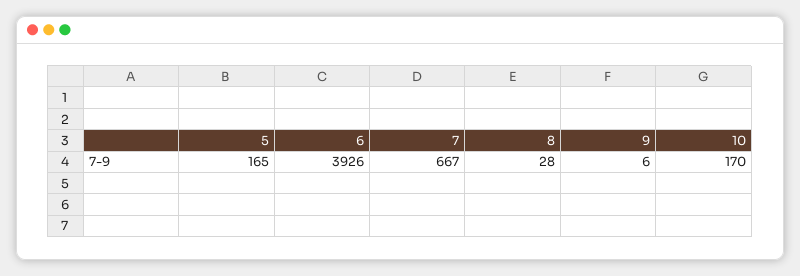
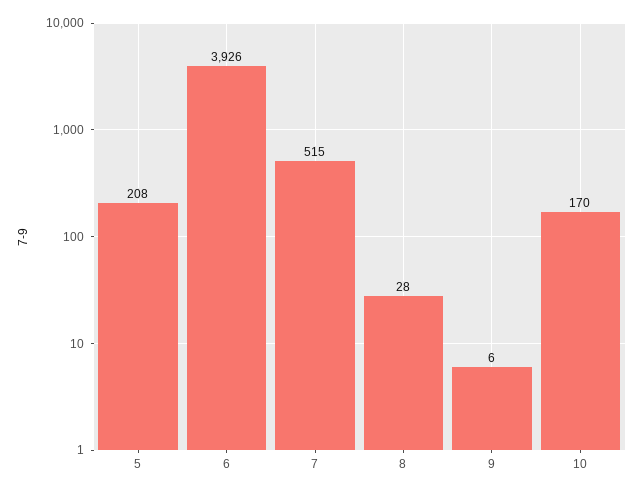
5: 165 -> 208
7: 667 -> 515

